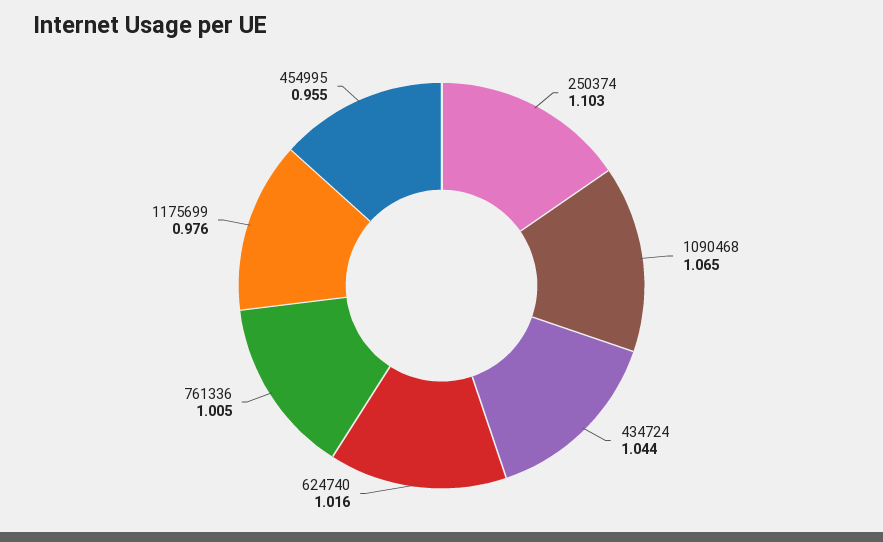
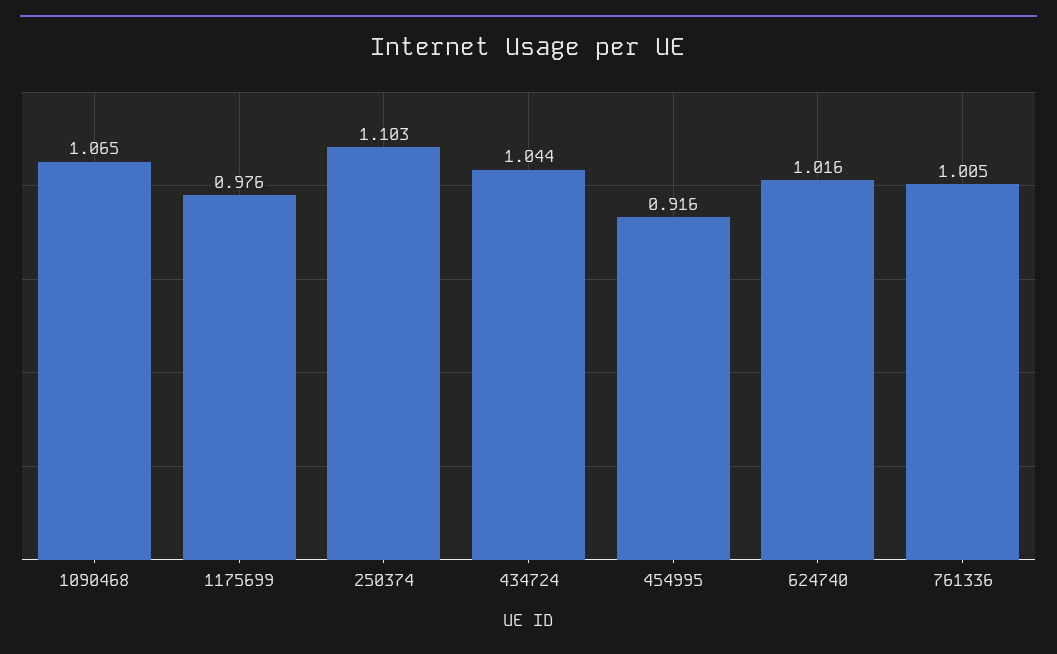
454995: 0.955 -> 0.916

